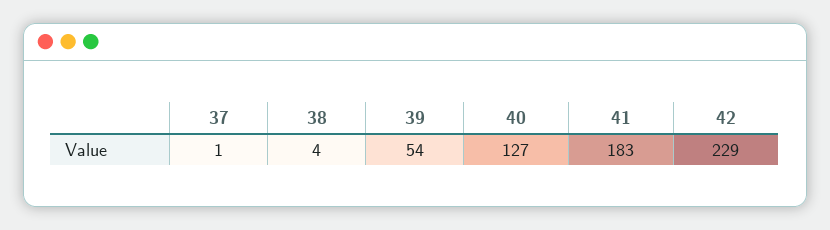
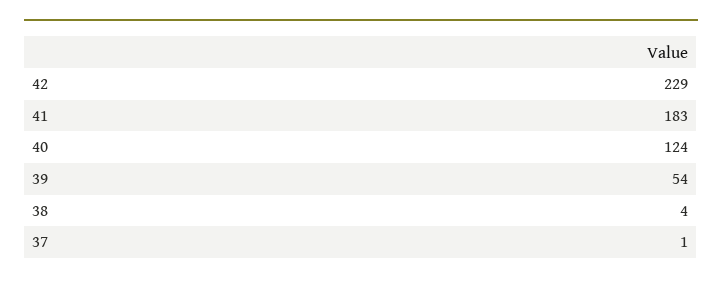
40: 127 -> 124

